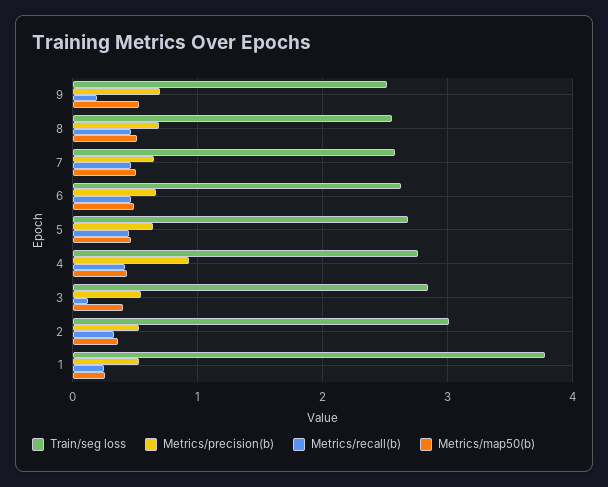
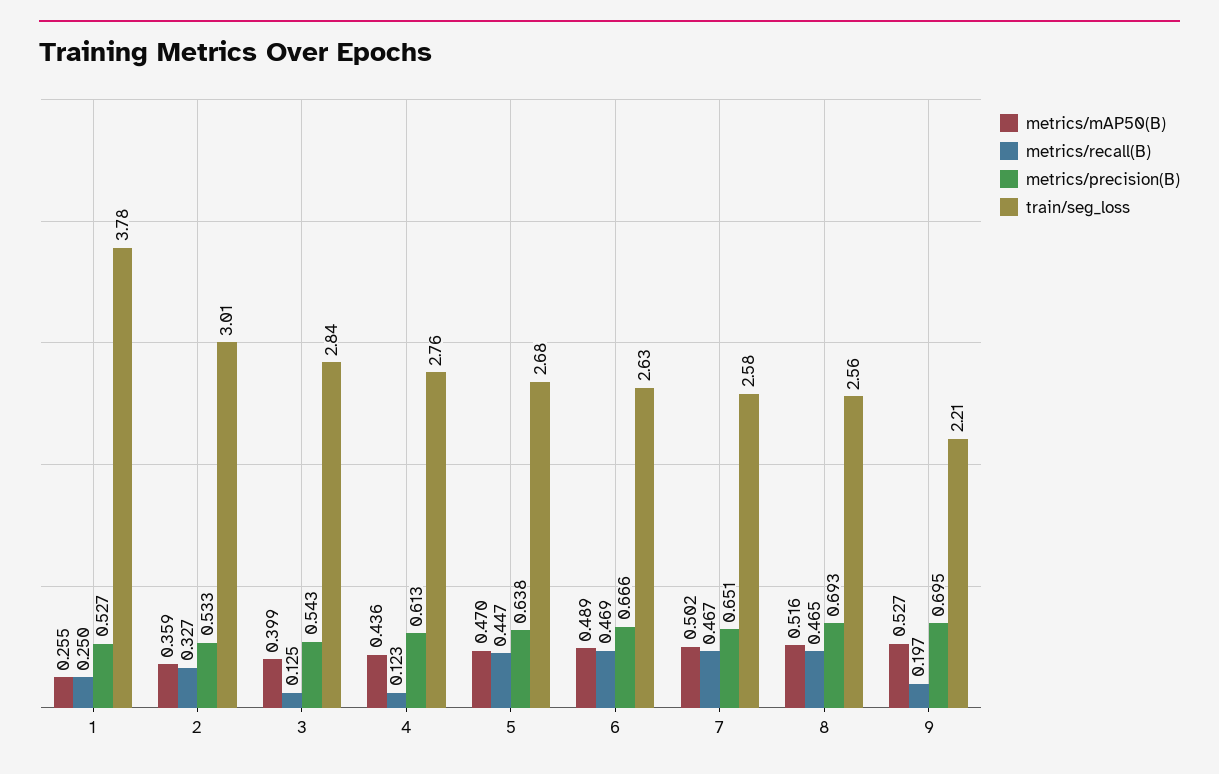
Train/seg loss, 9: 2.5 -> 2.21
Metrics/precision(b), 4: 0.9 -> 0.613
Metrics/recall(b), 4: 0.4 -> 0.123

